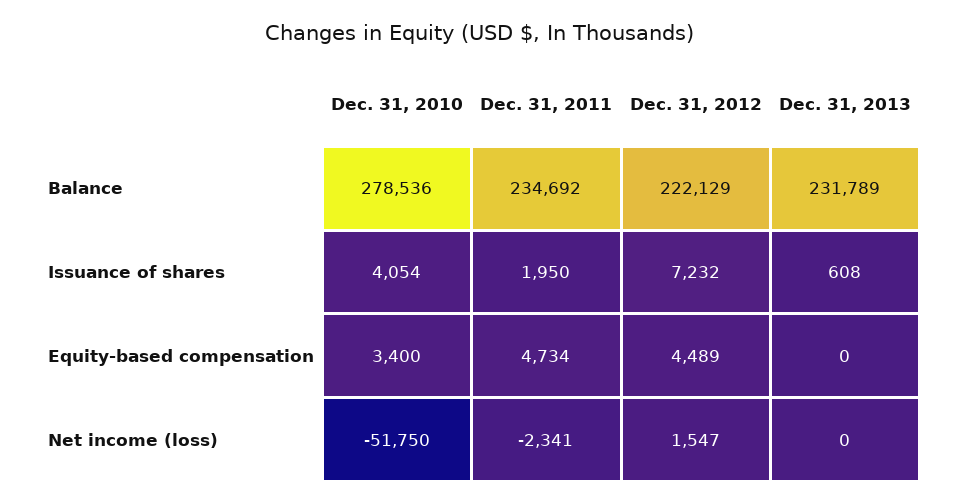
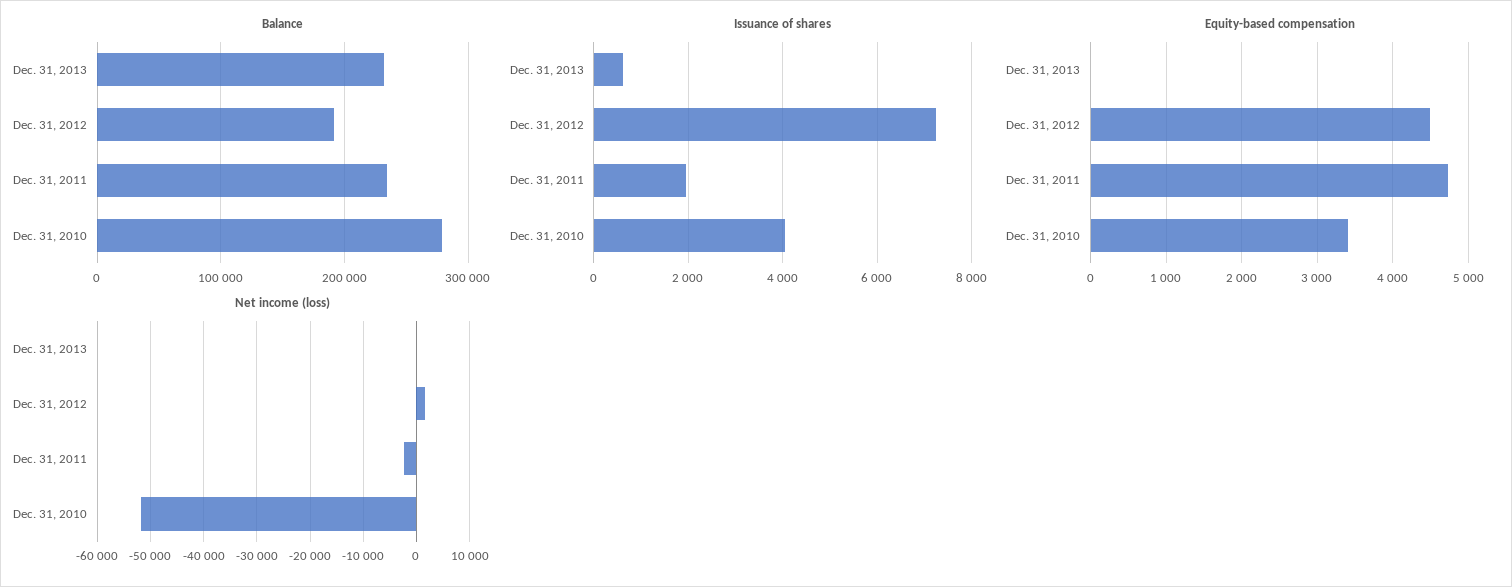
Balance, Dec. 31, 2012: 222129 -> 190000

